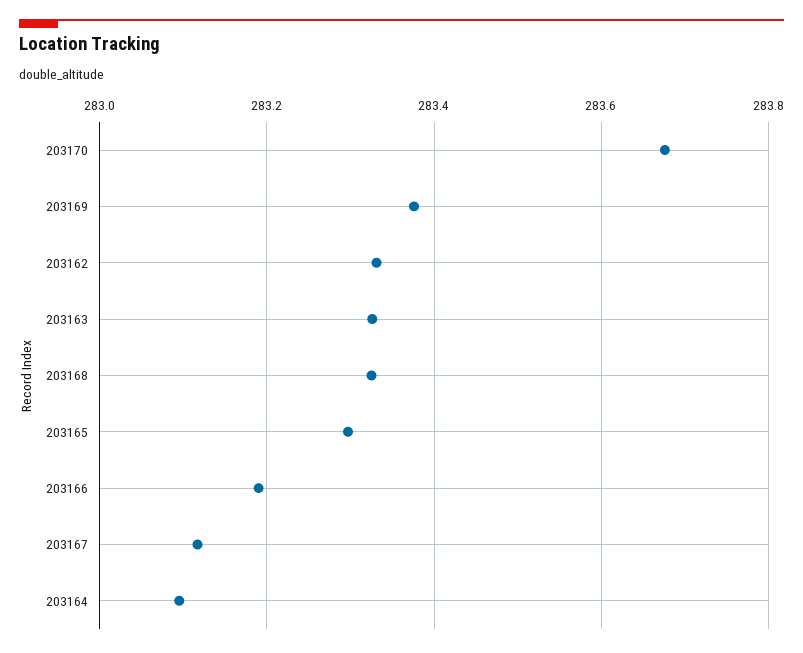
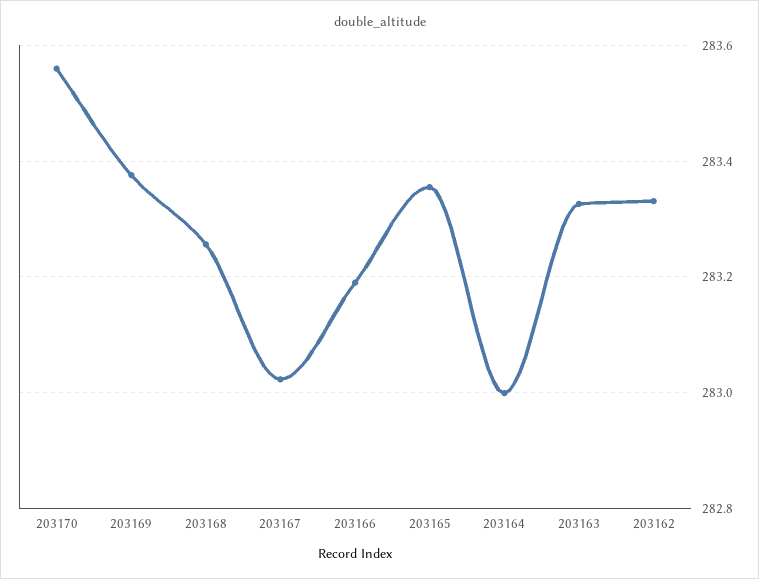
203170: 283.68 -> 283.56
203168: 283.32 -> 283.26
203165: 283.3 -> 283.36
203167: 283.12 -> 283.02
203164: 283.1 -> 283

